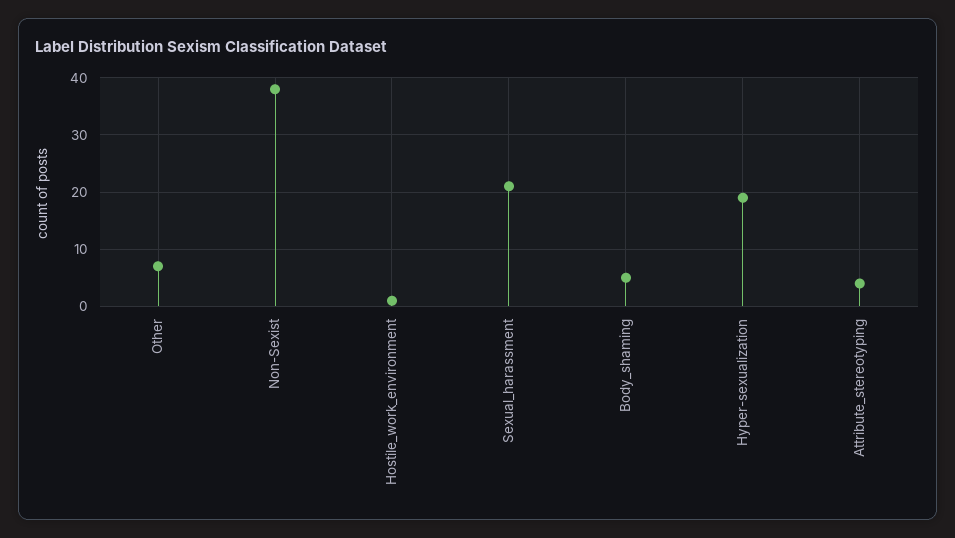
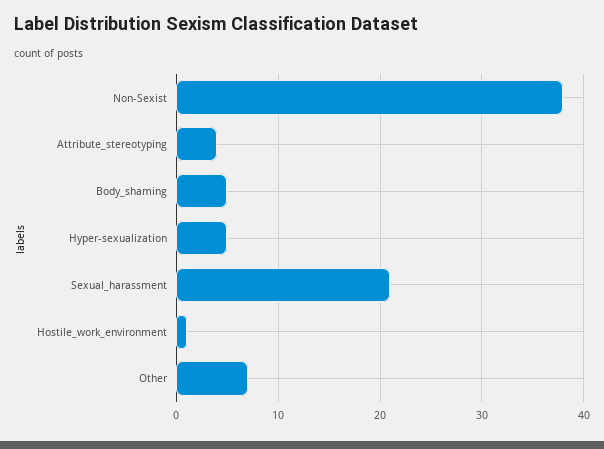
Hyper-sexualization: 20 -> 5

